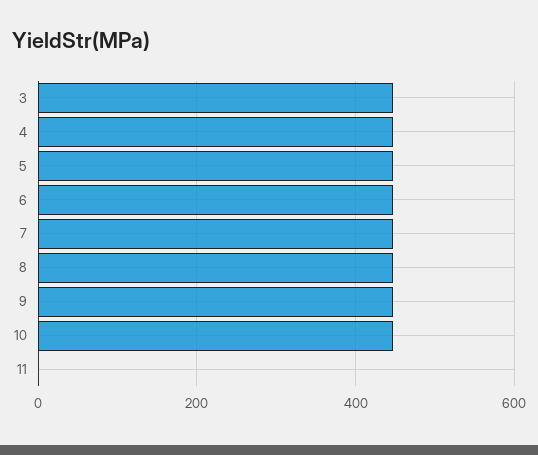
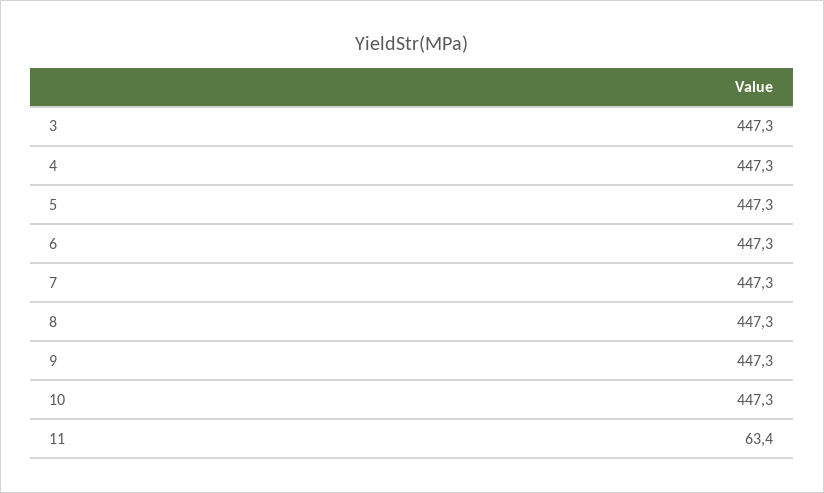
11: 0 -> 63.4

